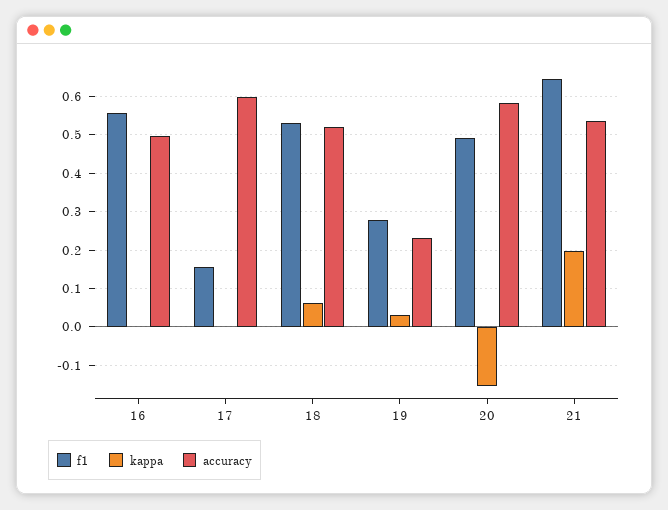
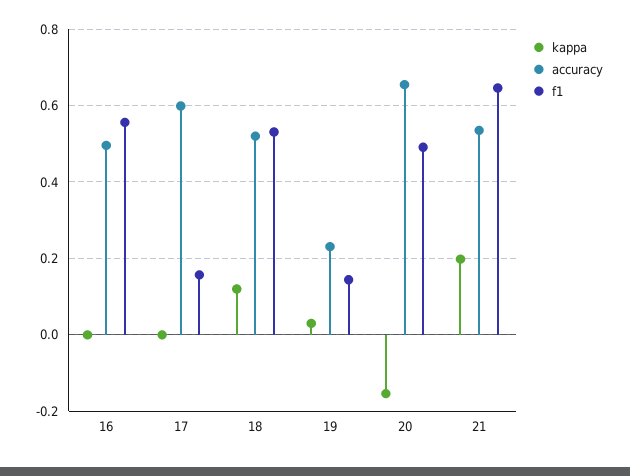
kappa, 18: 0.06 -> 0.12
f1, 19: 0.28 -> 0.14
accuracy, 20: 0.58 -> 0.66

